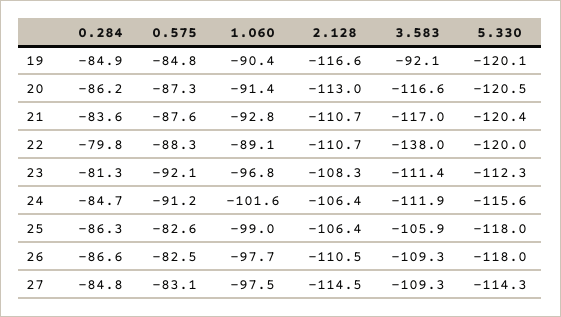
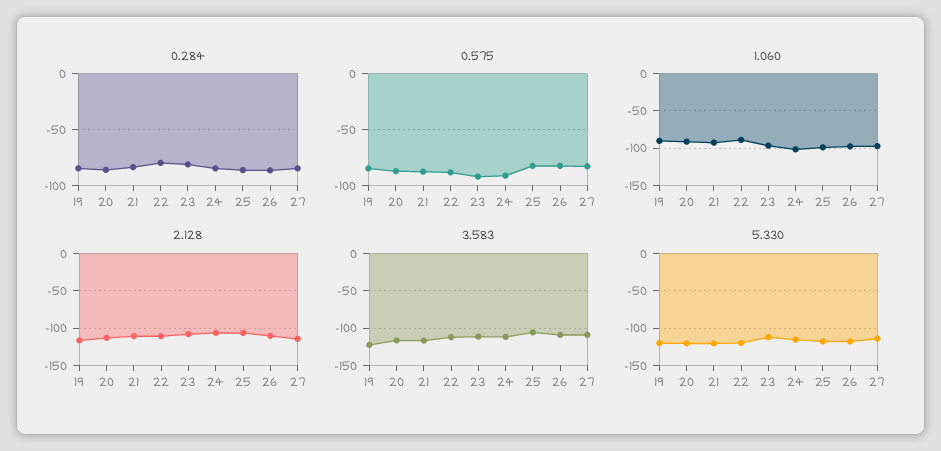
3.583, 19: -92.1 -> -120
3.583, 22: -138 -> -110

